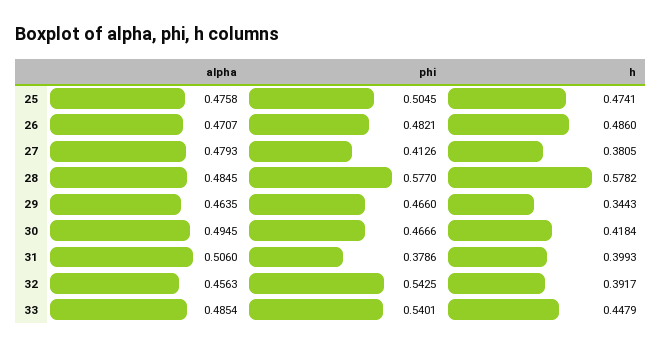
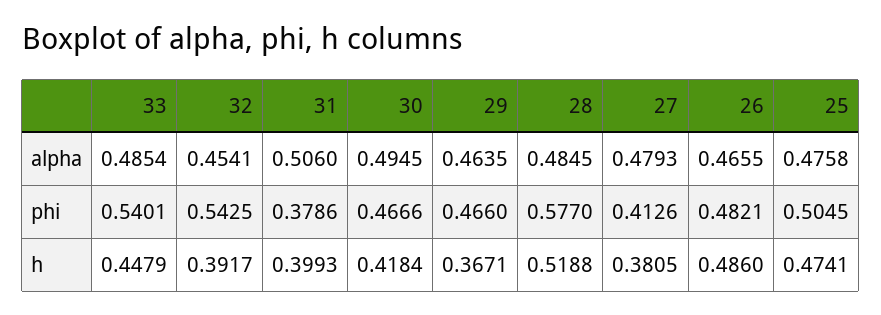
alpha, 26: 0.4707 -> 0.4655
h, 28: 0.5782 -> 0.5188
h, 29: 0.3443 -> 0.3671
alpha, 32: 0.4563 -> 0.4541

